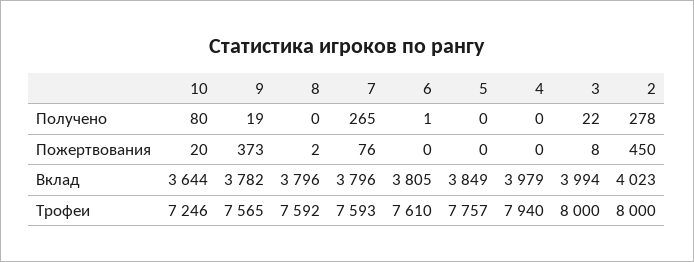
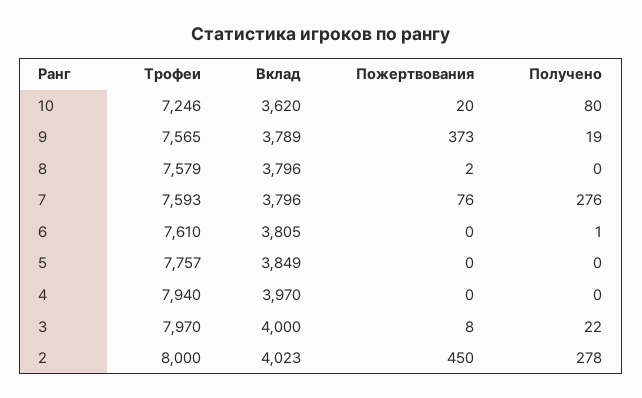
7, Получено: 265 -> 276
10, Вклад: 3644 -> 3620
9, Вклад: 3782 -> 3789
4, Вклад: 3979 -> 3970
3, Вклад: 3994 -> 4000
8, Трофеи: 7592 -> 7579
3, Трофеи: 8000 -> 7970

